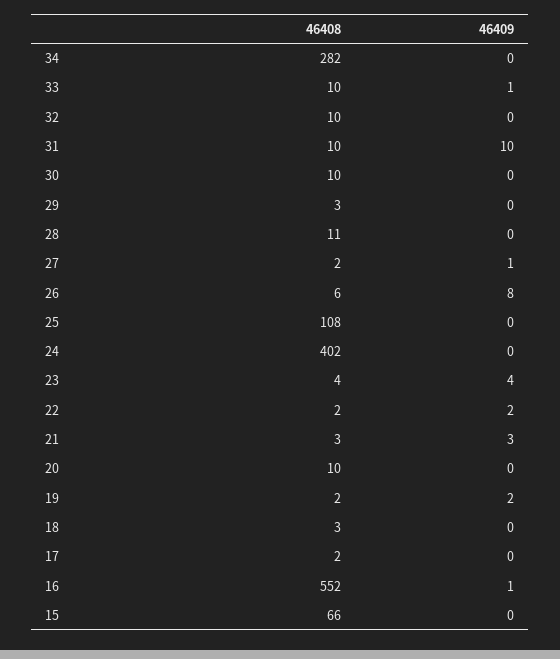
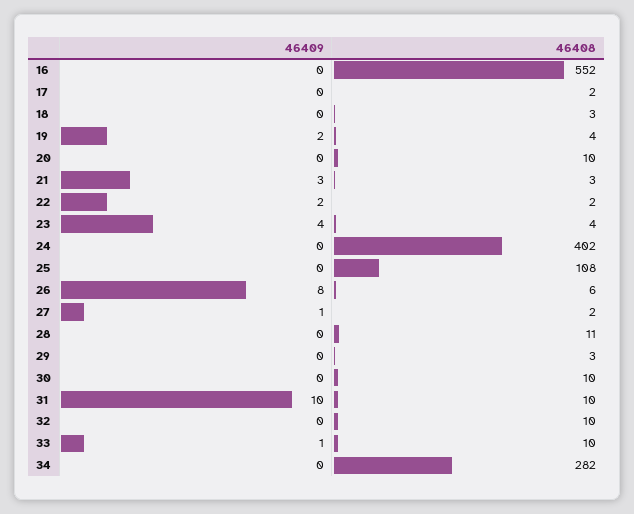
46408, 19: 2 -> 4
46409, 16: 1 -> 0
46408, 15: 66 -> none
46409, 15: 0 -> none

